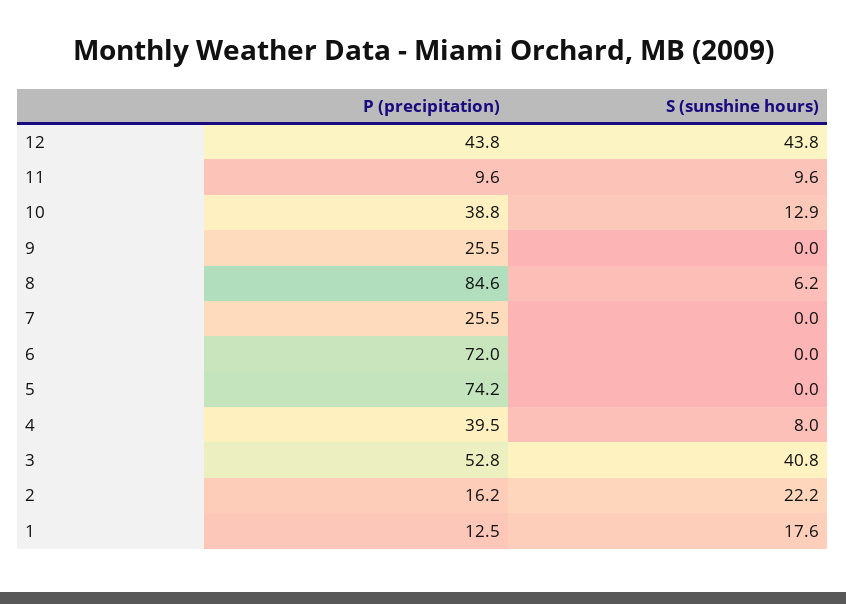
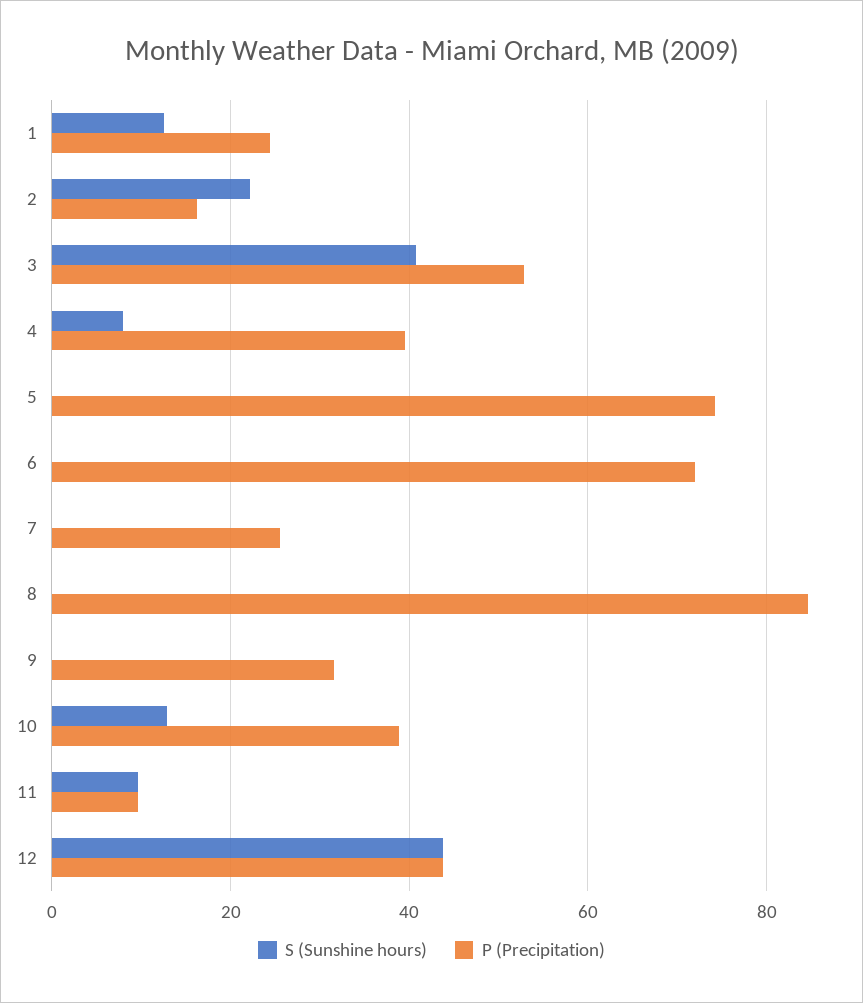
P (precipitation), 9: 25.5 -> 32
S (sunshine hours), 8: 6.2 -> 0
P (precipitation), 1: 12.5 -> 24
S (sunshine hours), 1: 17.6 -> 12

